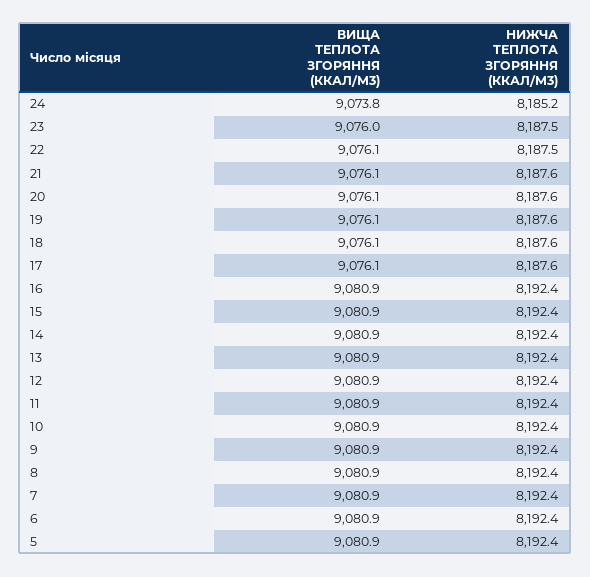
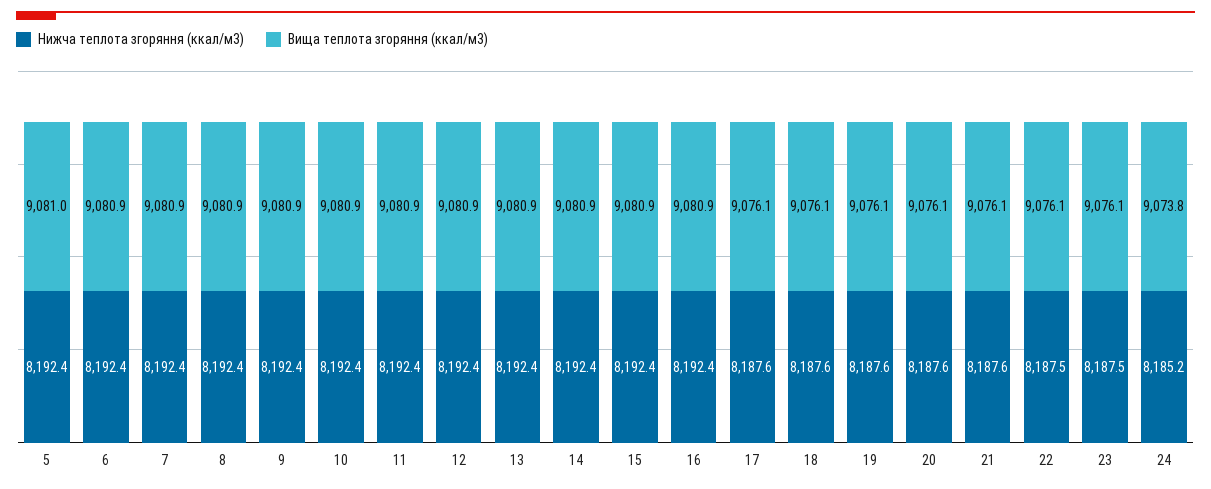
ВИЩА ТЕПЛОТА ЗГОРЯННЯ (ККАЛ/М3), 23: 9076 -> 9076.1
ВИЩА ТЕПЛОТА ЗГОРЯННЯ (ККАЛ/М3), 5: 9080.9 -> 9081

